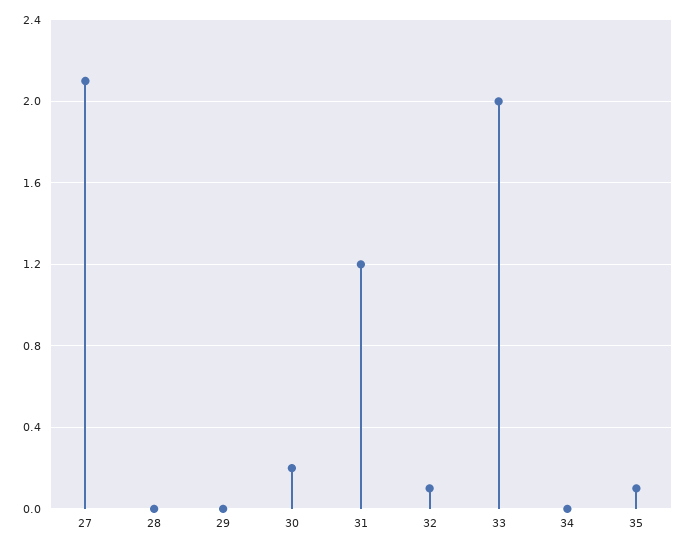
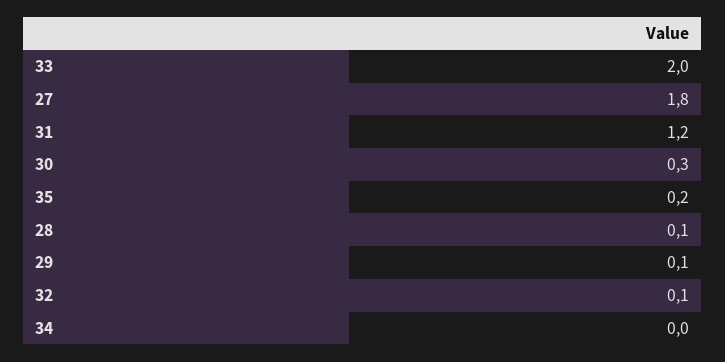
27: 2.1 -> 1.8
28: 0 -> 0.1
29: 0 -> 0.1
30: 0.2 -> 0.3
35: 0.1 -> 0.2

